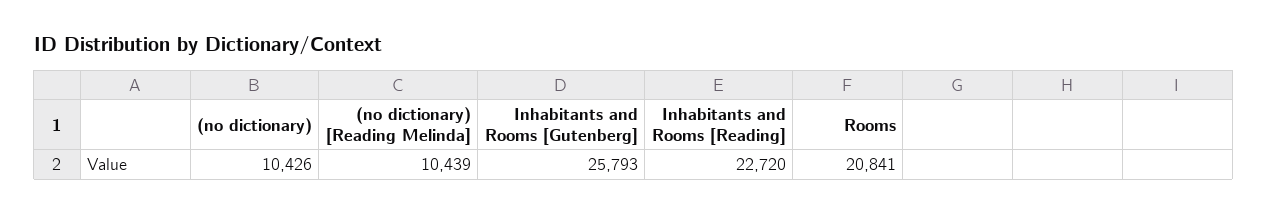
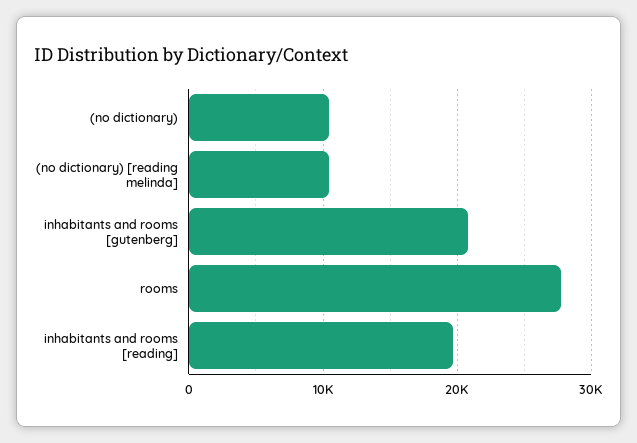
Inhabitants and Rooms [Gutenberg]: 25793 -> 21000
Inhabitants and Rooms [Reading]: 22720 -> 20000
Rooms: 20841 -> 28000

